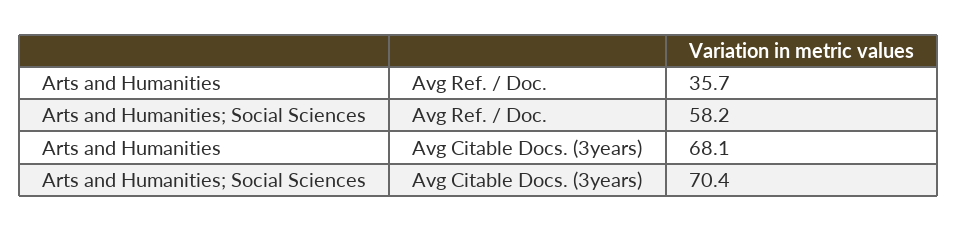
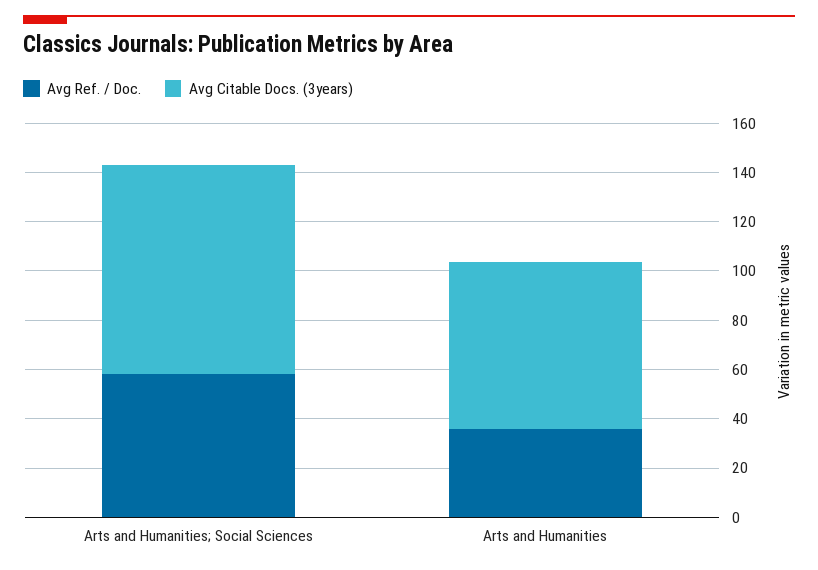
Avg Citable Docs. (3years), Arts and Humanities; Social Sciences: 70.4 -> 85

